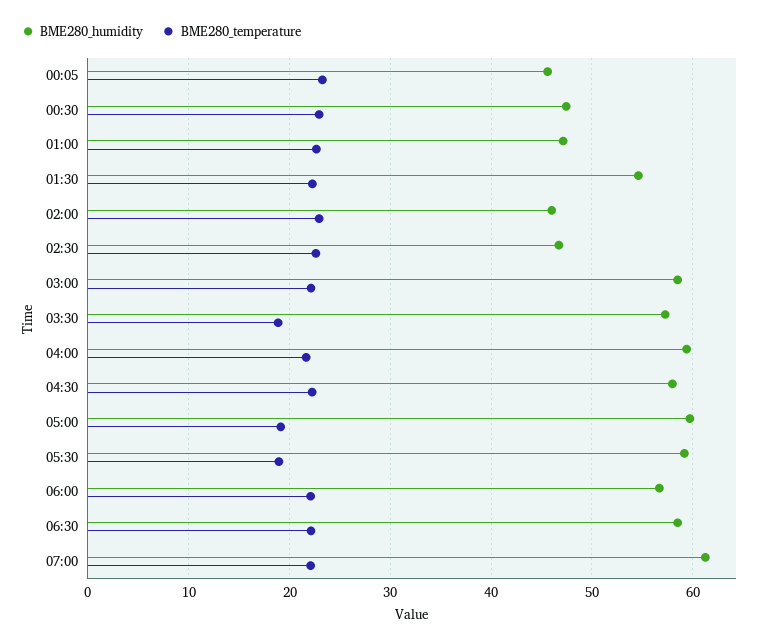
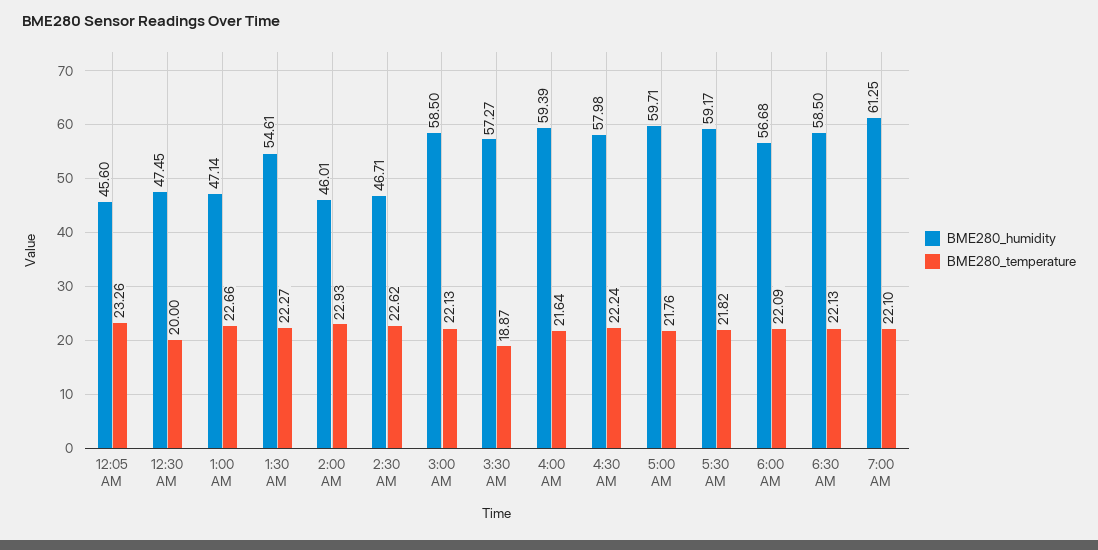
BME280_temperature, 00:30: 23 -> 20
BME280_temperature, 05:00: 19 -> 21.76
BME280_temperature, 05:30: 19 -> 21.82

